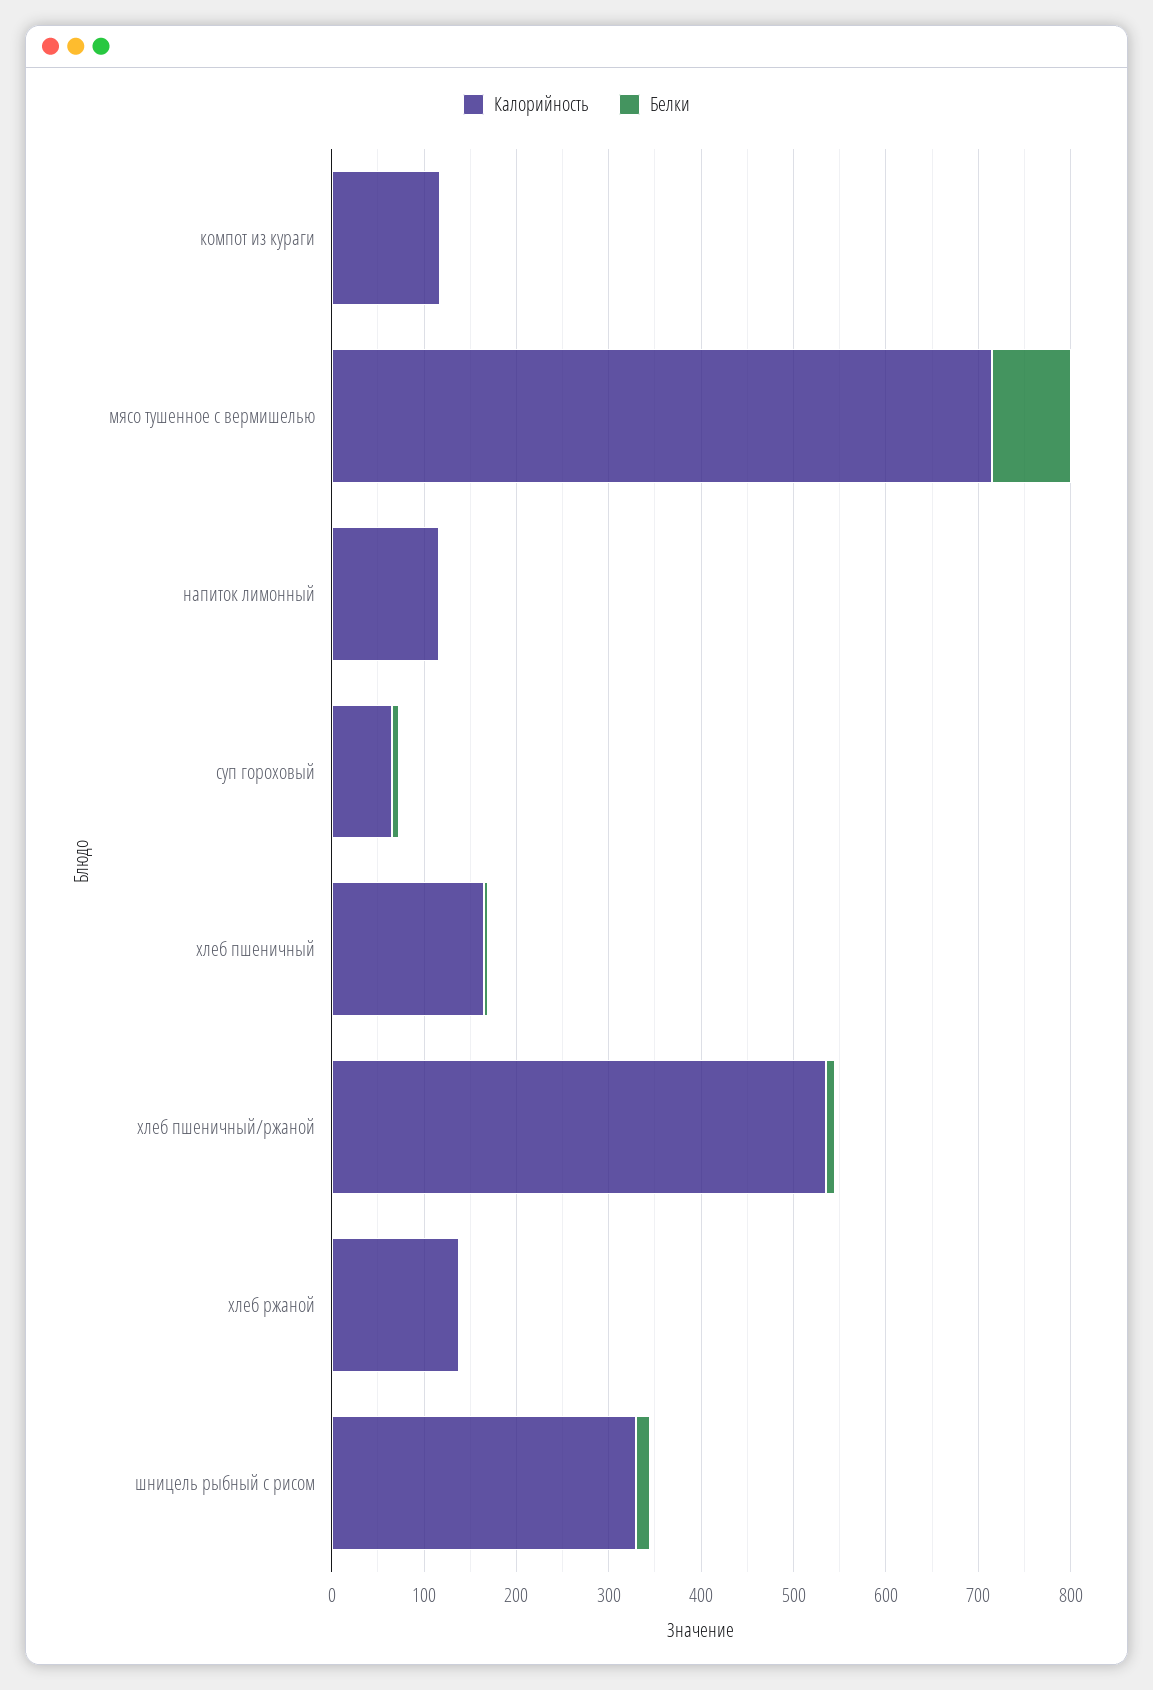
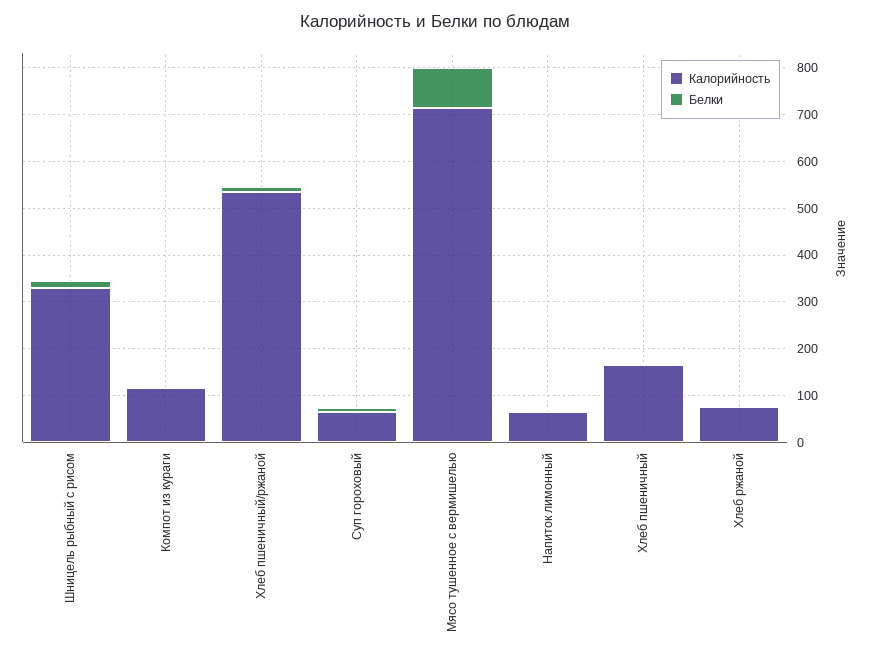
Калорийность, напиток лимонный: 120 -> 60
Калорийность, хлеб ржаной: 140 -> 80

